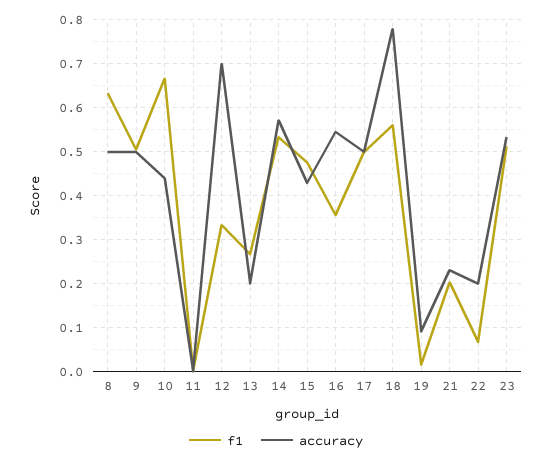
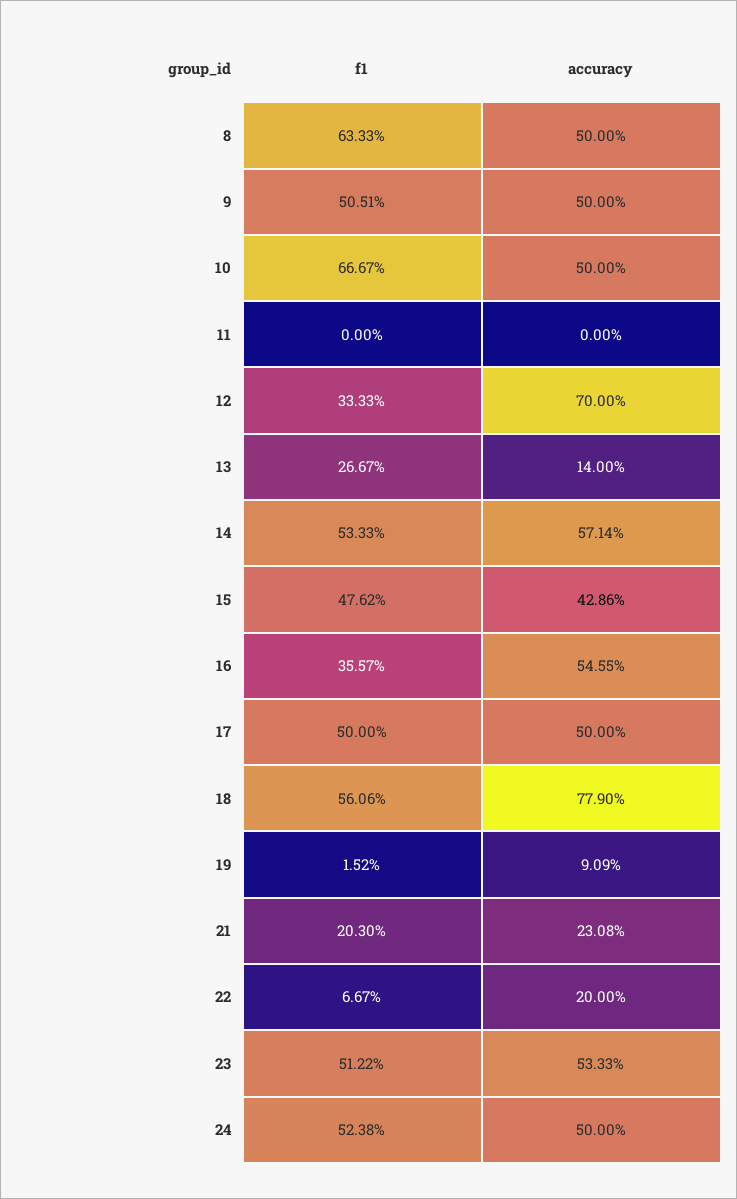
accuracy, 10: 0.44 -> 0.5
accuracy, 13: 0.2 -> 0.14
f1, 24: none -> 0.5238
accuracy, 24: none -> 0.5

